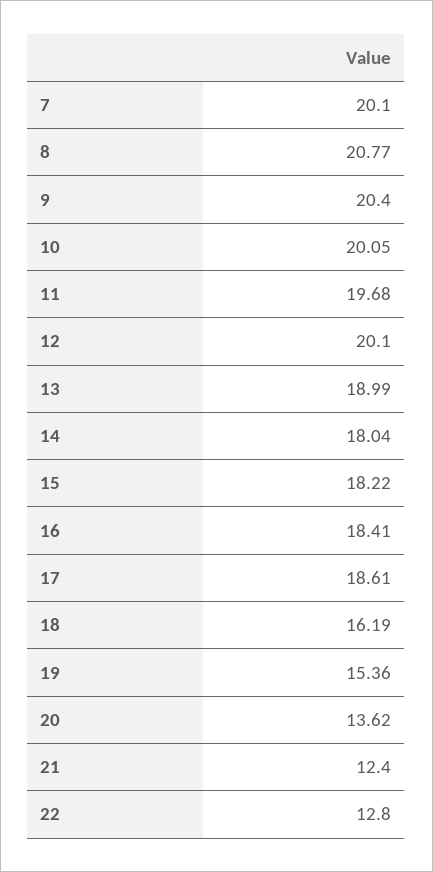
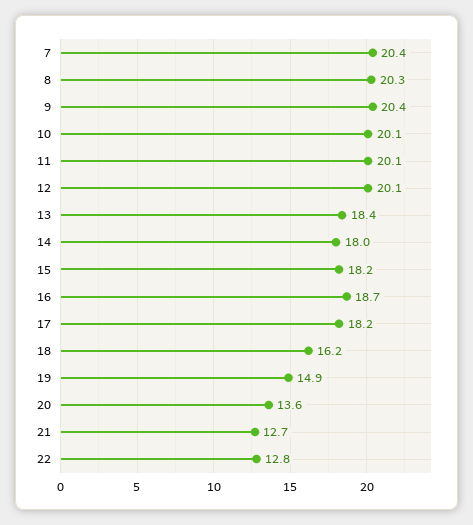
7: 20.1 -> 20.4
8: 20.77 -> 20.3
11: 19.68 -> 20.1
13: 18.99 -> 18.4
16: 18.41 -> 18.7
17: 18.61 -> 18.2
19: 15.36 -> 14.9
21: 12.4 -> 12.7

